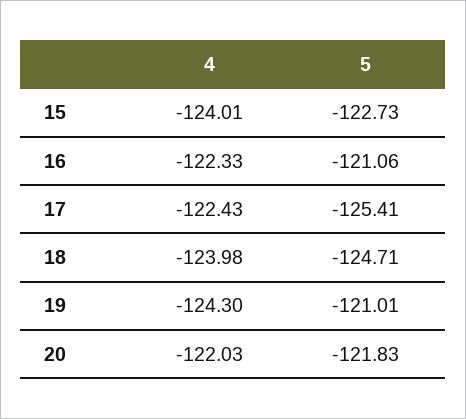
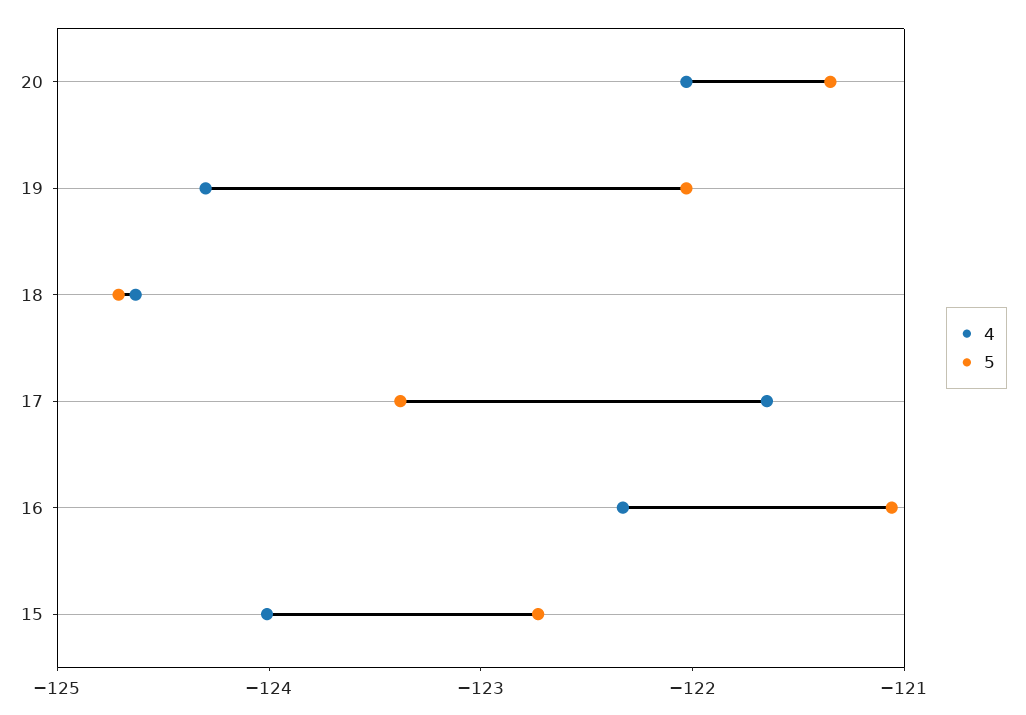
4, 17: -122.43 -> -121.6
5, 17: -125.41 -> -123.4
4, 18: -123.98 -> -124.6
5, 19: -121.01 -> -122
5, 20: -121.83 -> -121.4

